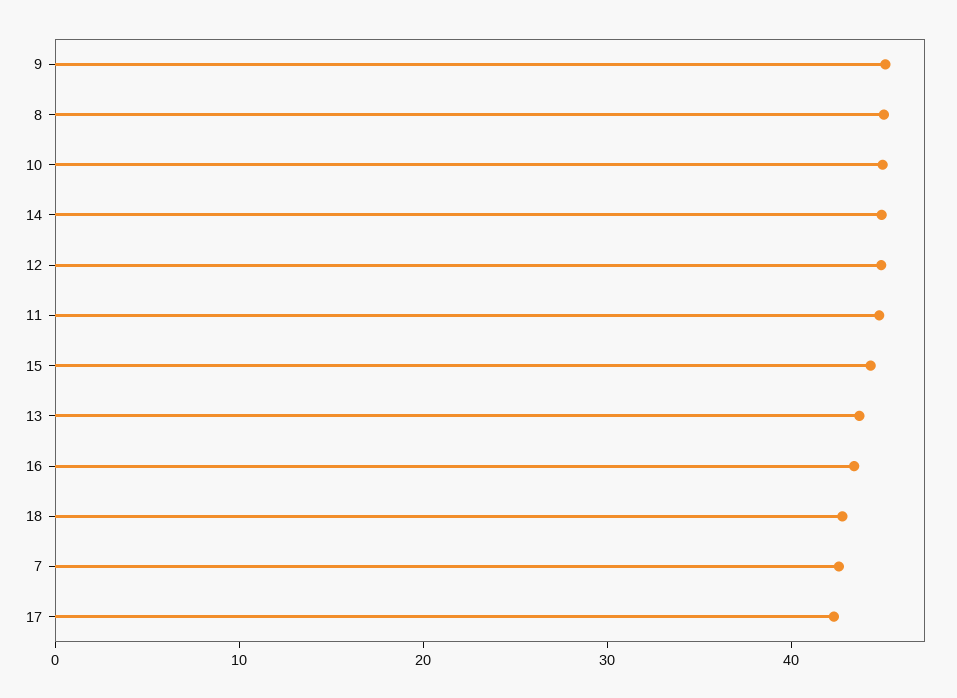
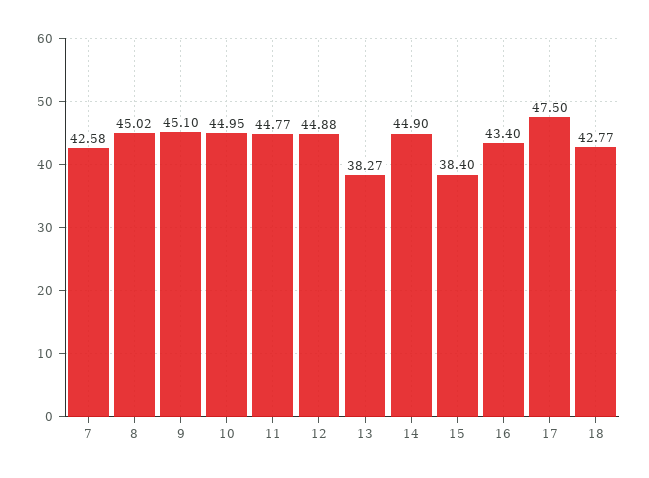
15: 44 -> 38.4
13: 44 -> 38.27
17: 42 -> 47.5

